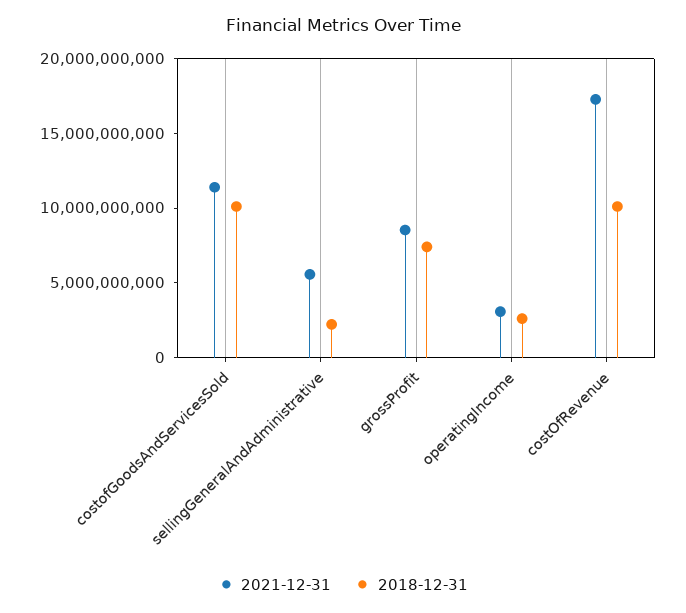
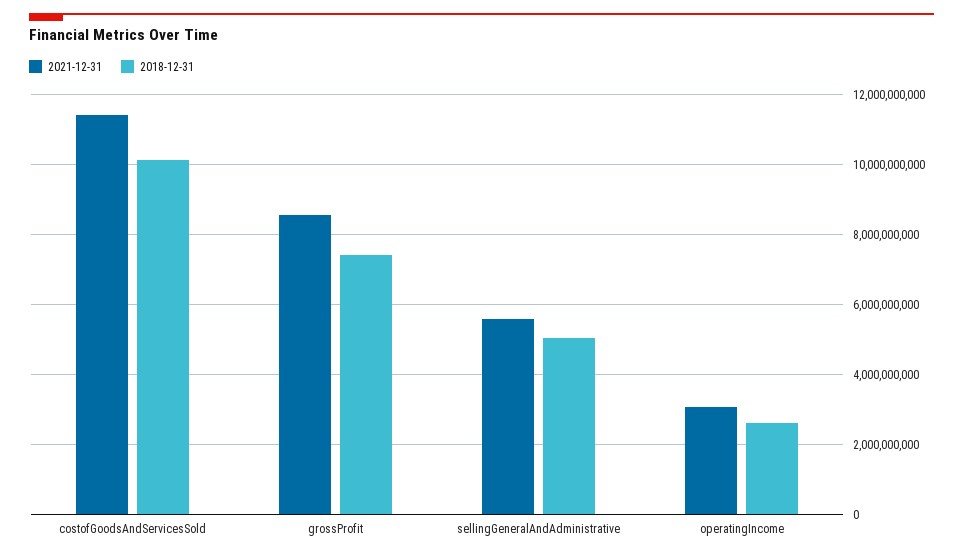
2018-12-31, sellingGeneralAndAdministrative: 2000000000 -> 5000000000
2021-12-31, costOfRevenue: 17000000000 -> none
2018-12-31, costOfRevenue: 10000000000 -> none

